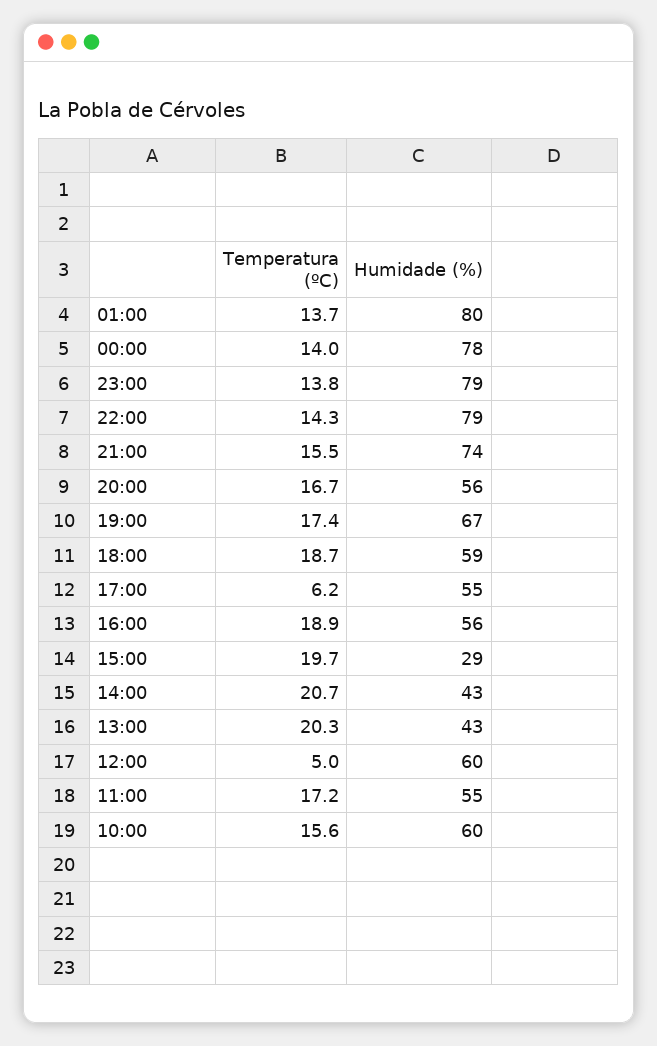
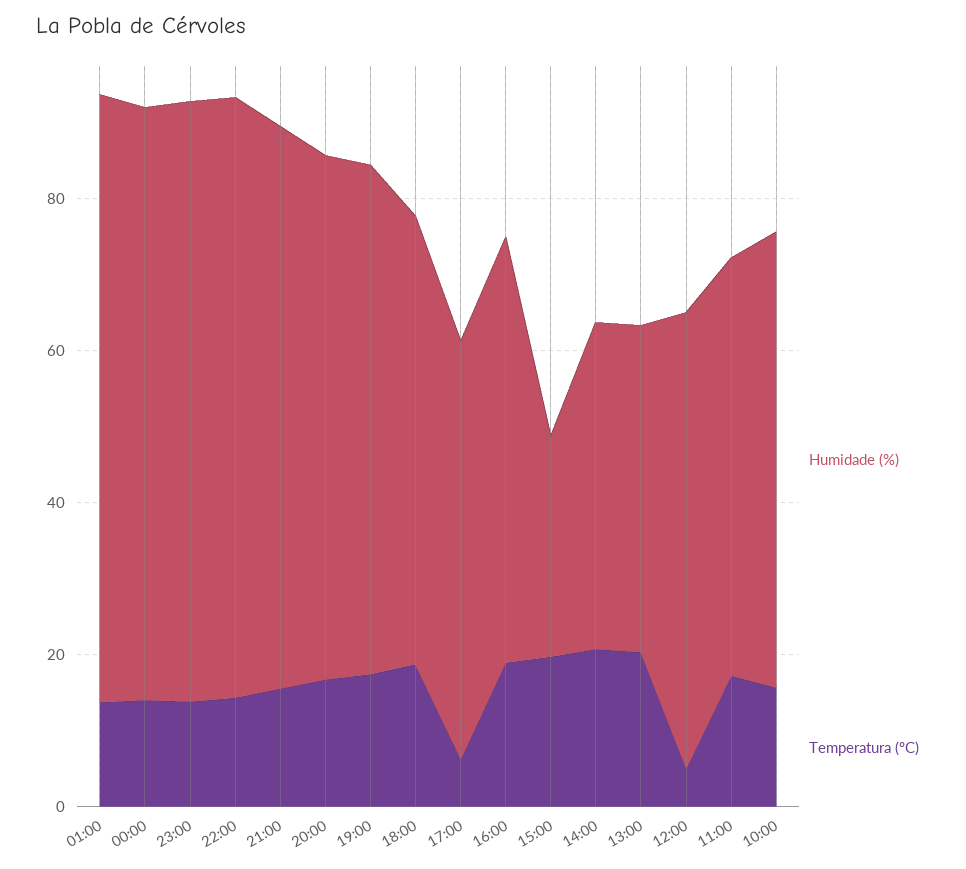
Humidade (%), 20:00: 56 -> 70

